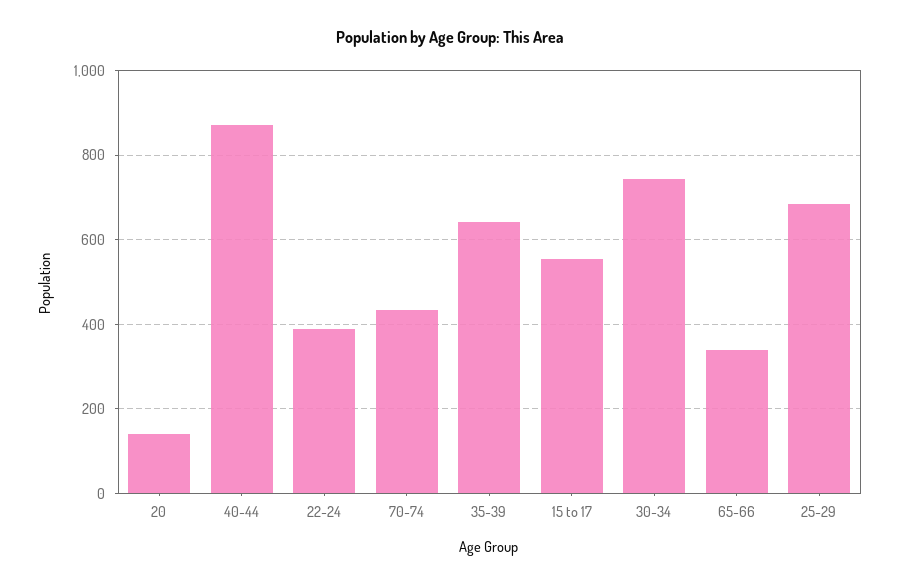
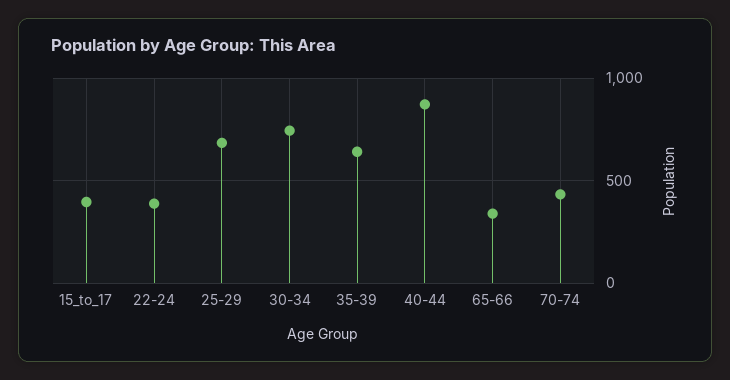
20: 140 -> none
15 to 17: 560 -> 400

